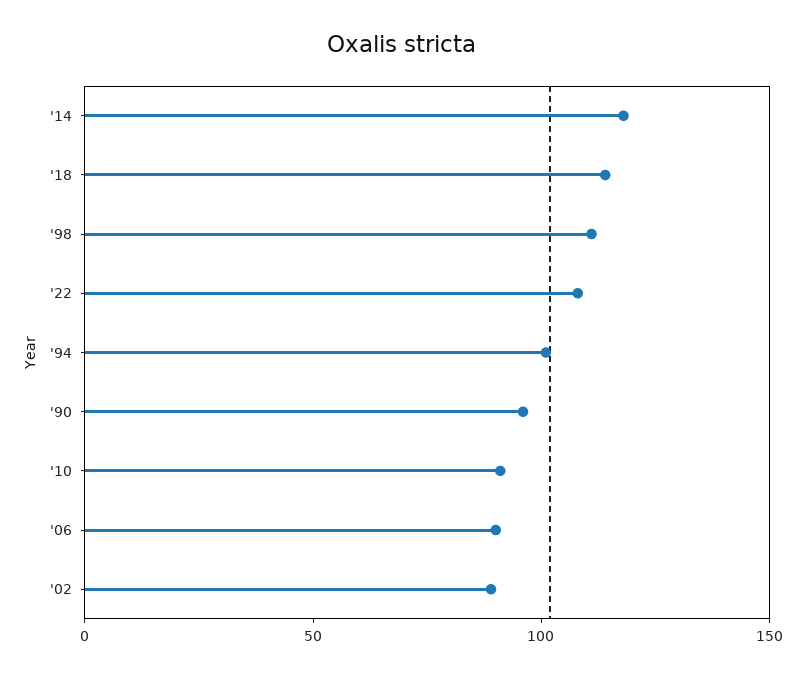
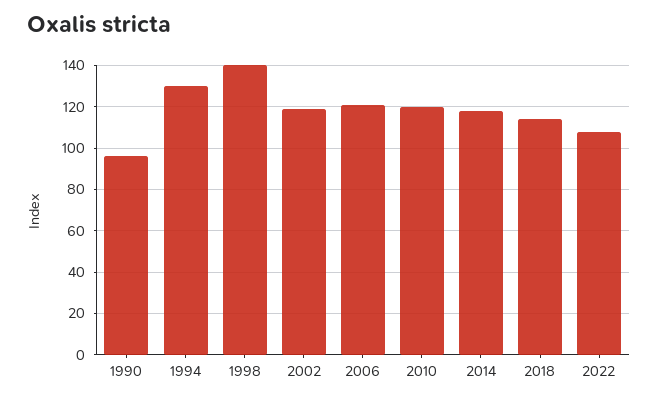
'98: 110 -> 140
'94: 100 -> 130
'10: 90 -> 120
'06: 90 -> 120
'02: 90 -> 120

